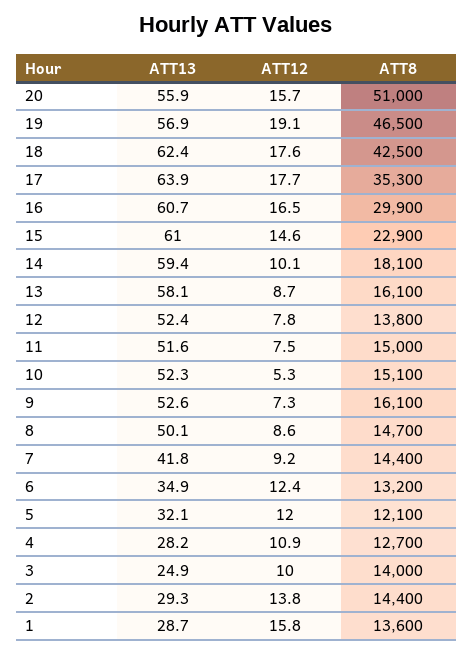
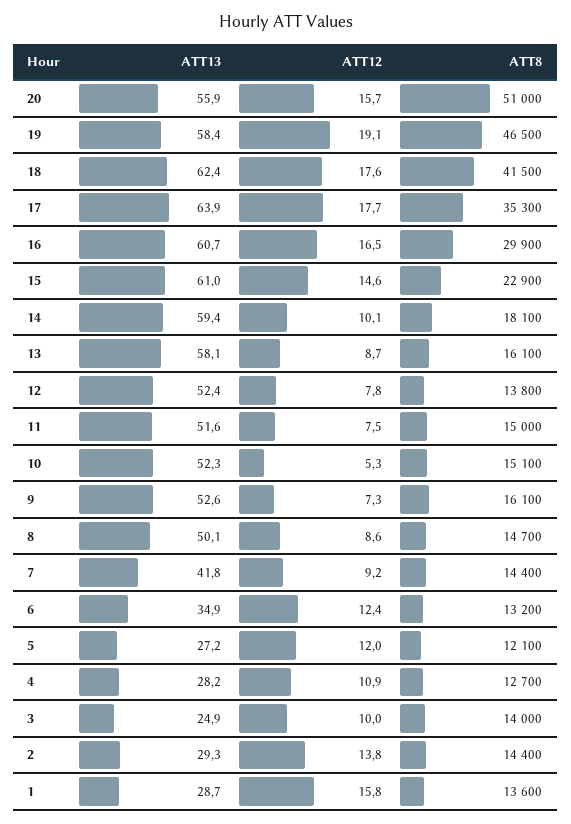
ATT13, 19: 56.9 -> 58.4
ATT8, 18: 42500 -> 41500
ATT13, 5: 32.1 -> 27.2

